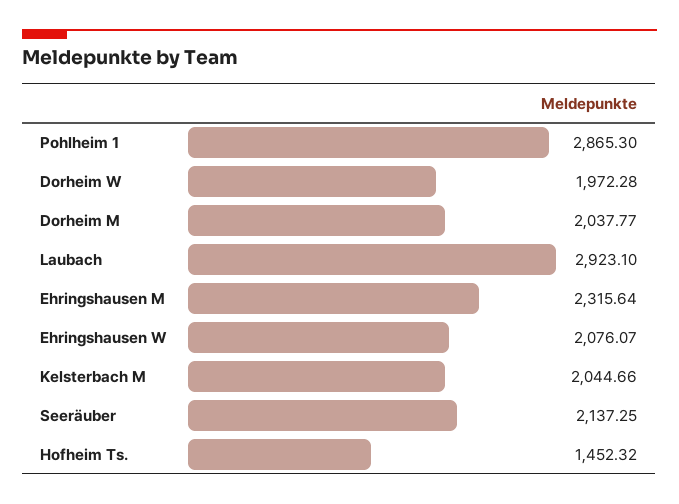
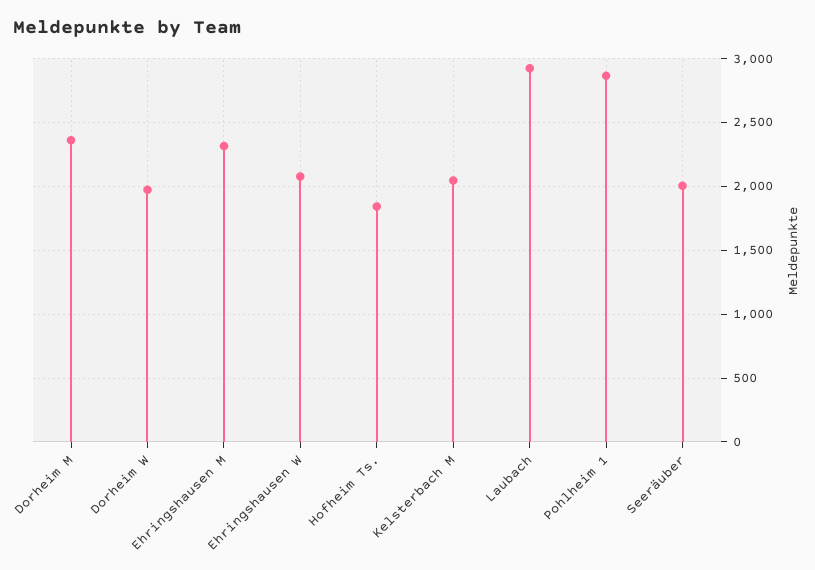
Dorheim M: 2037.77 -> 2350
Seeräuber: 2137.25 -> 2000
Hofheim Ts.: 1452.32 -> 1850

